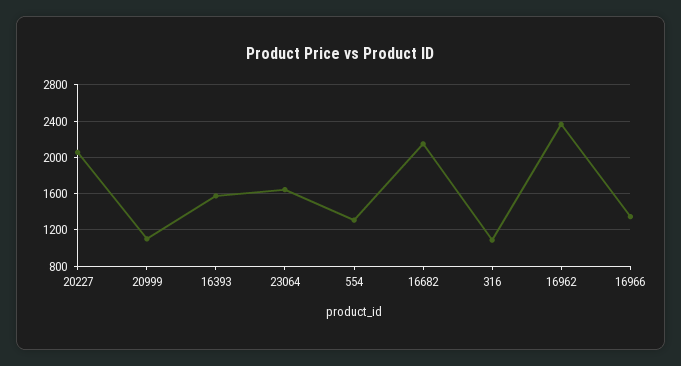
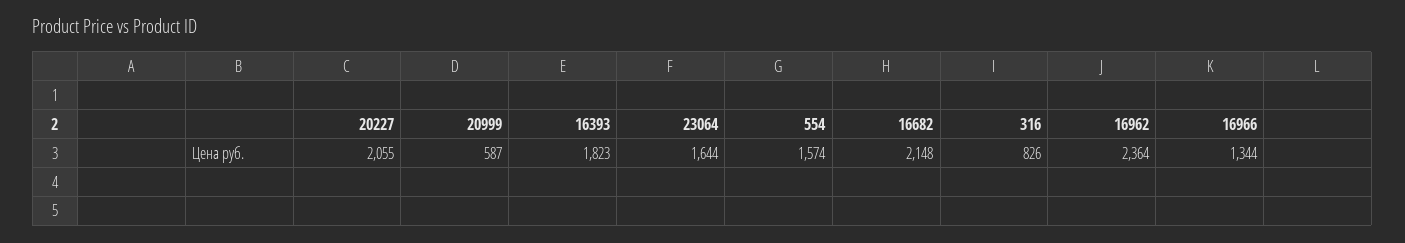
20999: 1100 -> 587
16393: 1600 -> 1823
554: 1300 -> 1574
316: 1100 -> 826

